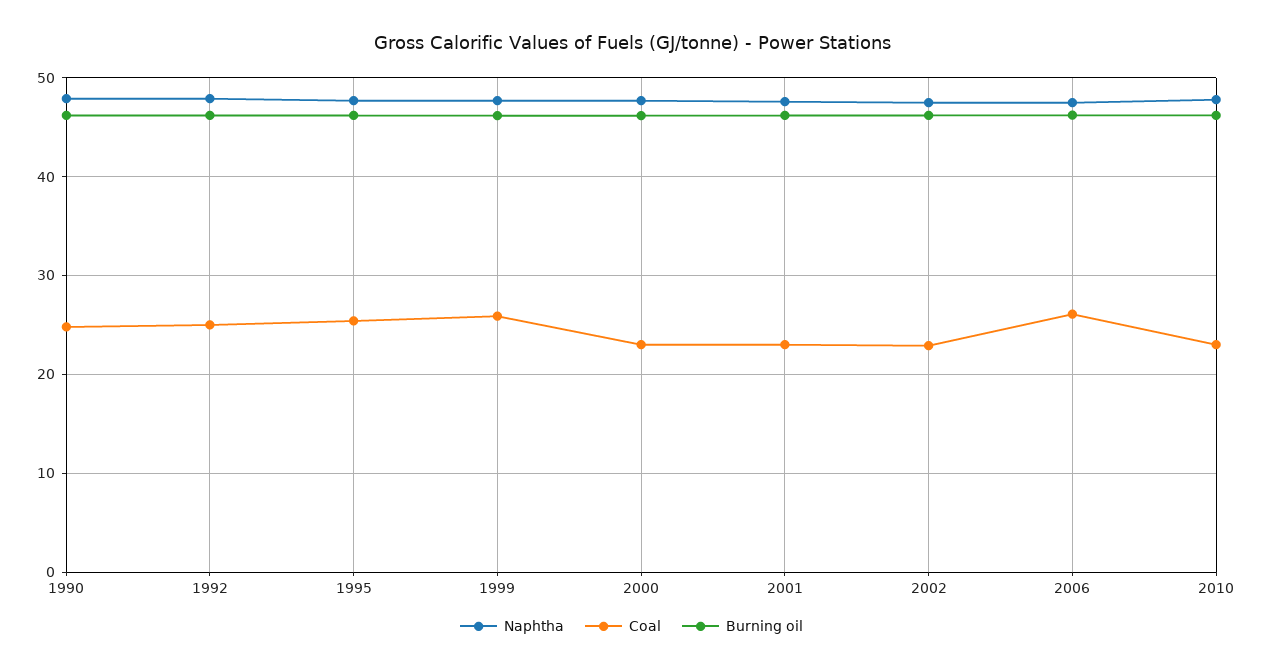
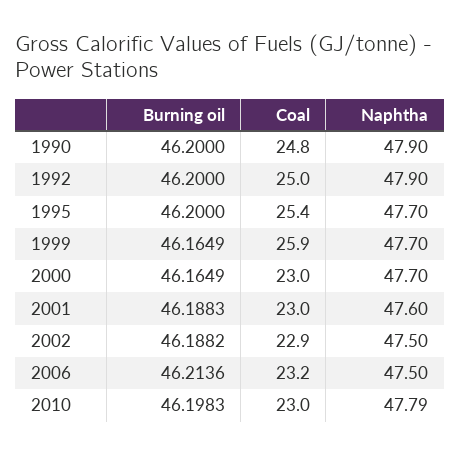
Coal, 2006: 26 -> 23.2

